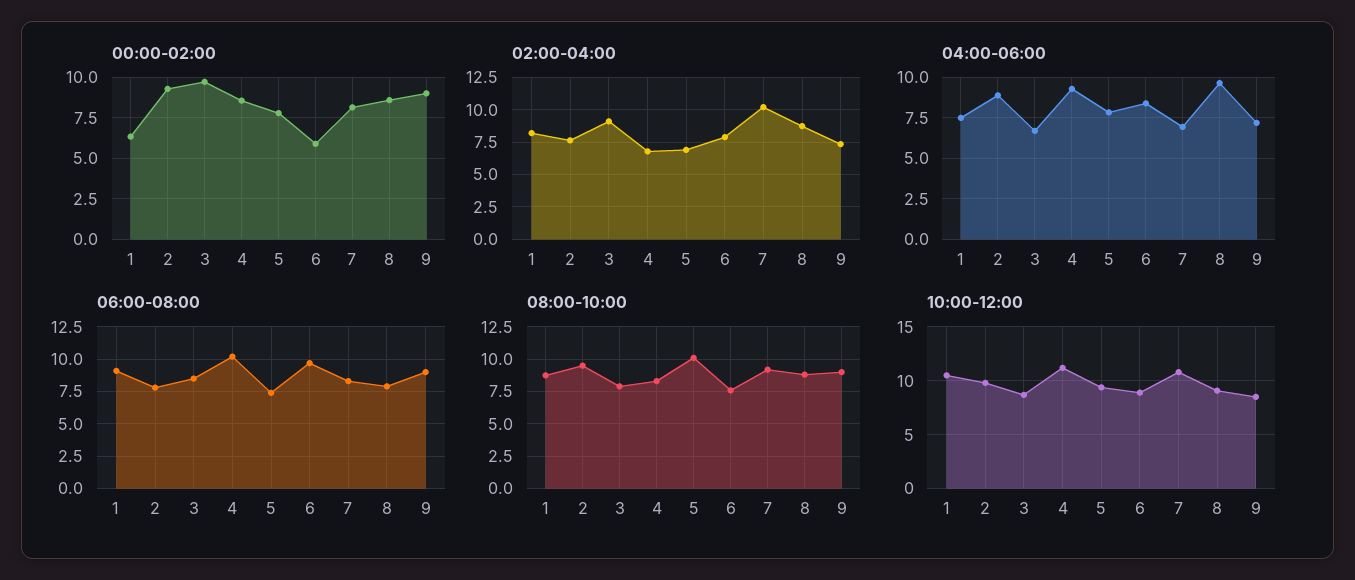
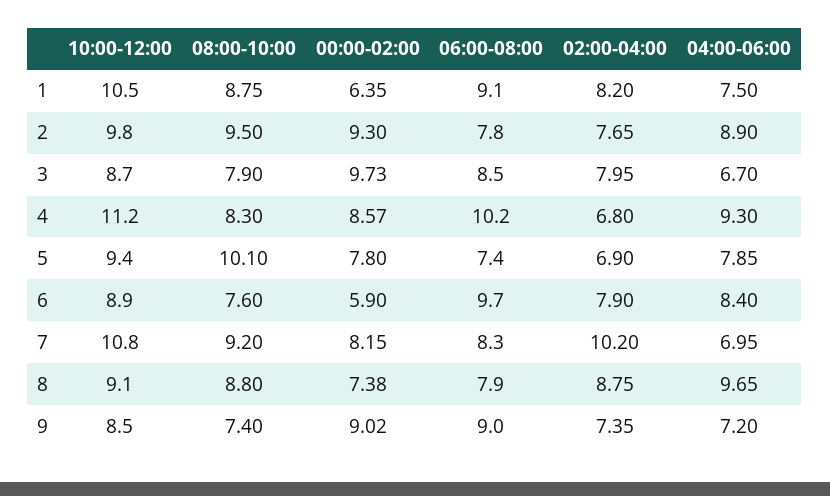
00:00-02:00, 8: 8.5 -> 7.38
02:00-04:00, 3: 9 -> 7.95
08:00-10:00, 9: 9 -> 7.4

